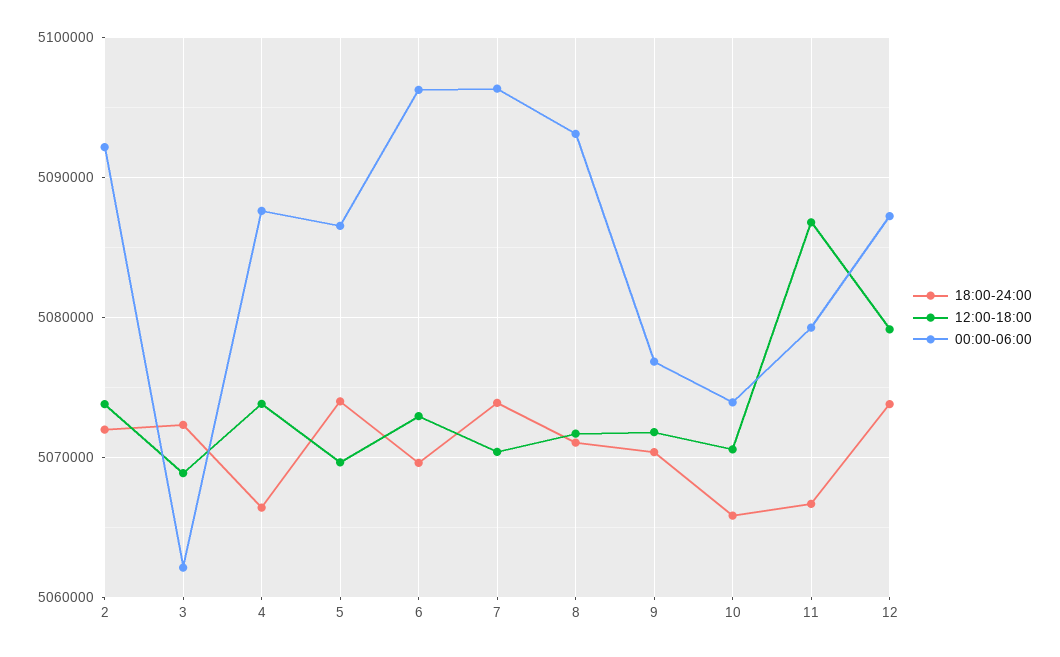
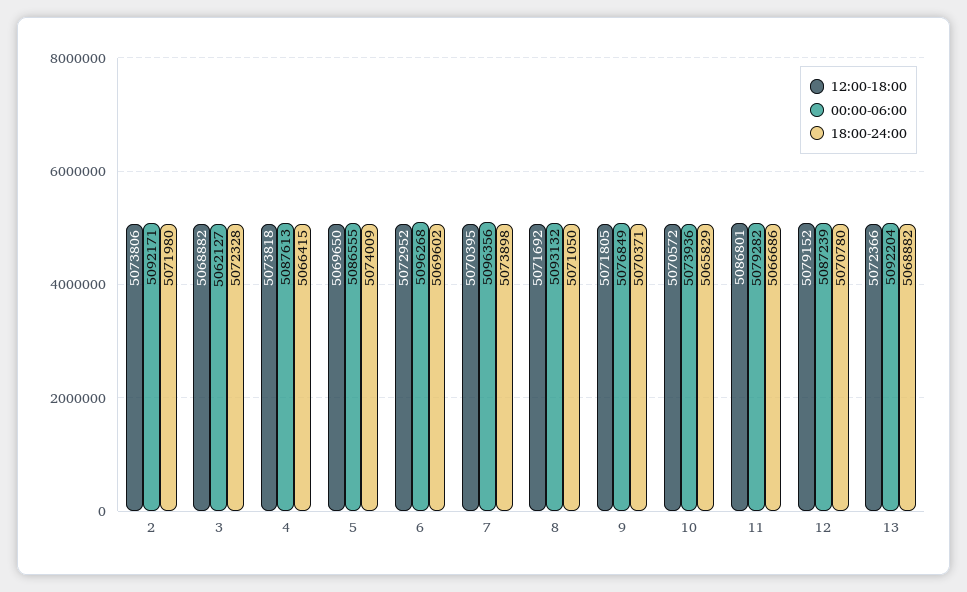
18:00-24:00, 12: 5074000 -> 5070780
12:00-18:00, 13: none -> 5072366
00:00-06:00, 13: none -> 5092204
18:00-24:00, 13: none -> 5068882

